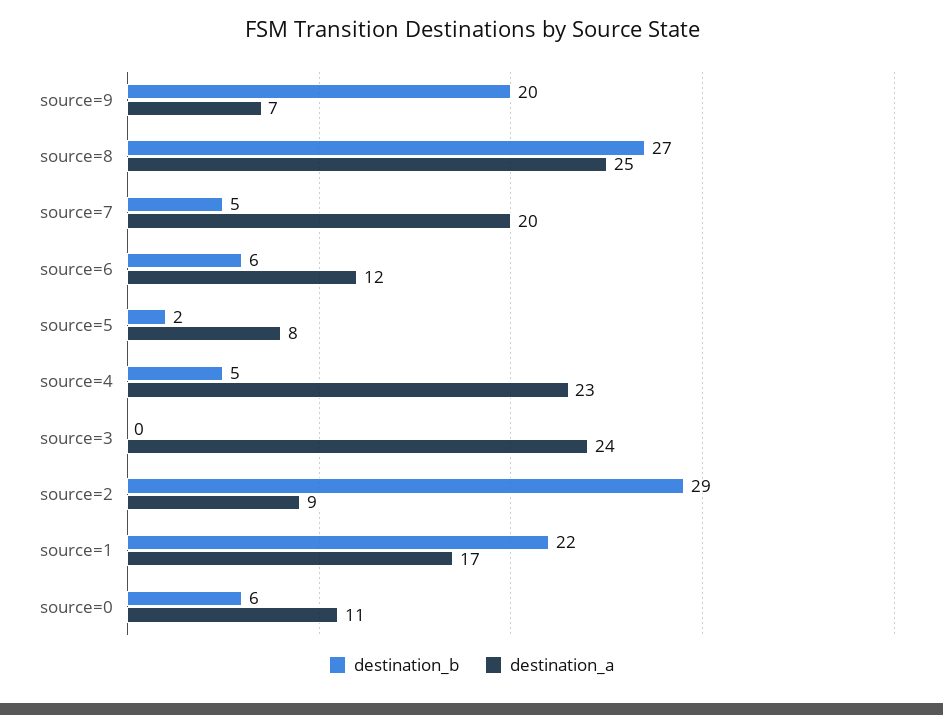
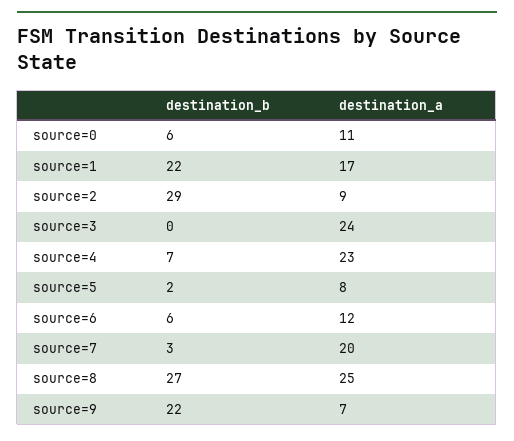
destination_b, source=9: 20 -> 22
destination_b, source=7: 5 -> 3
destination_b, source=4: 5 -> 7

